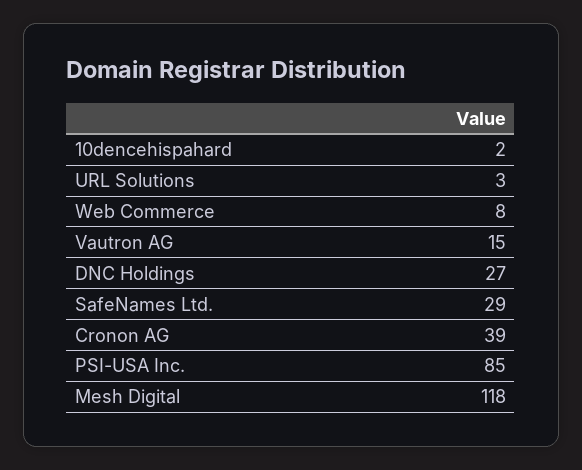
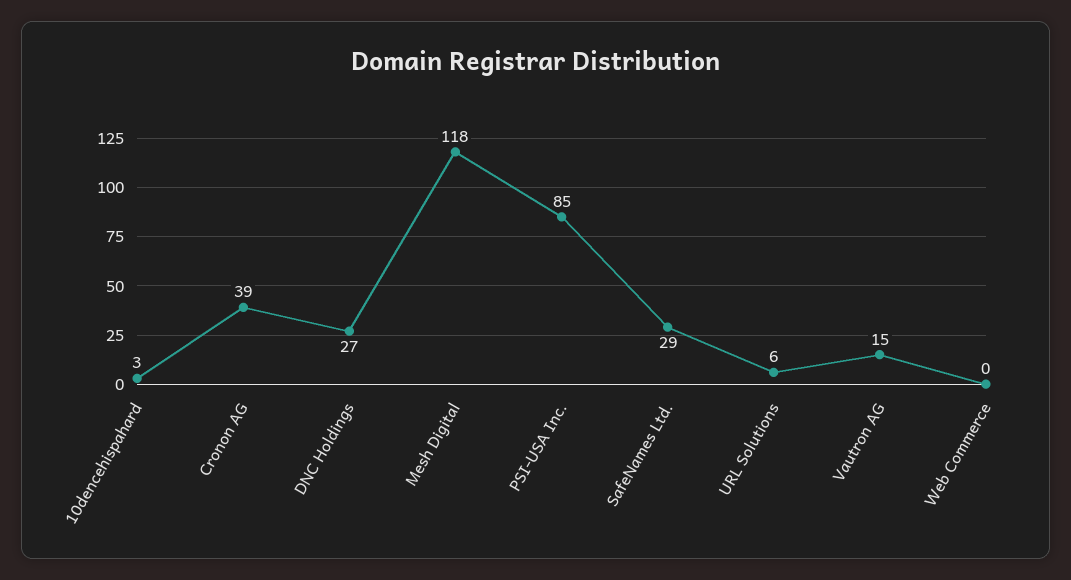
10dencehispahard: 2 -> 3
URL Solutions: 3 -> 6
Web Commerce: 8 -> 0

